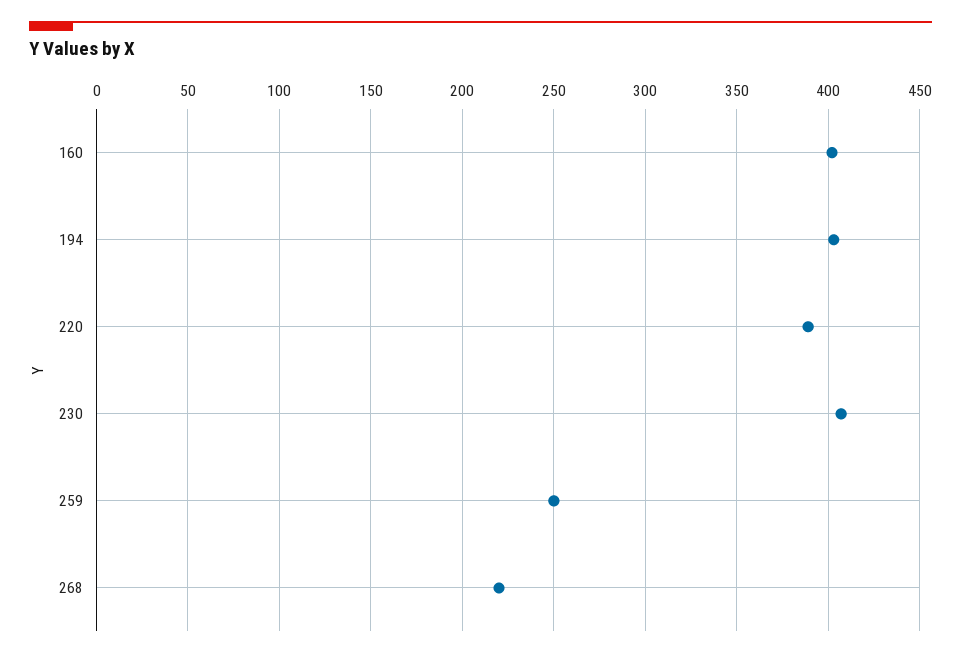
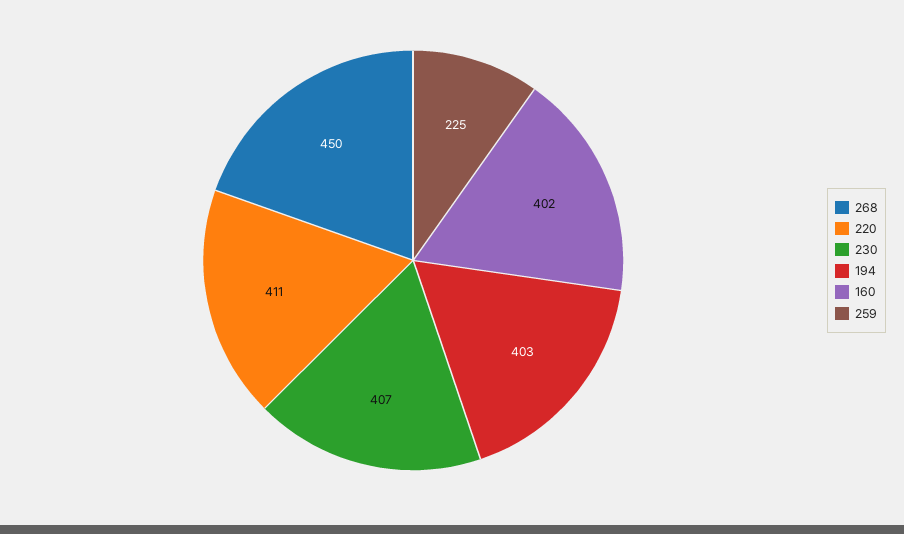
220: 390 -> 411
259: 250 -> 225
268: 220 -> 450

